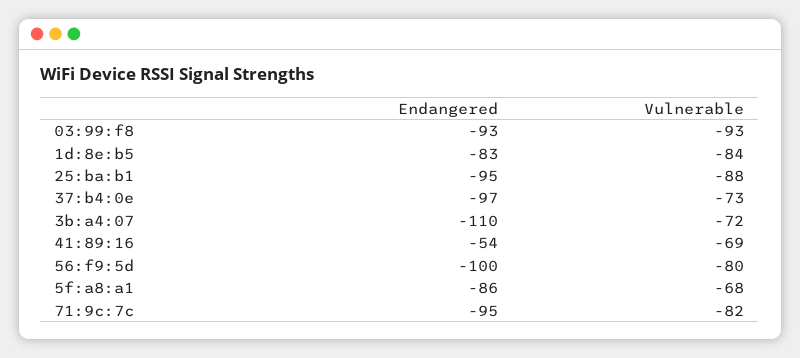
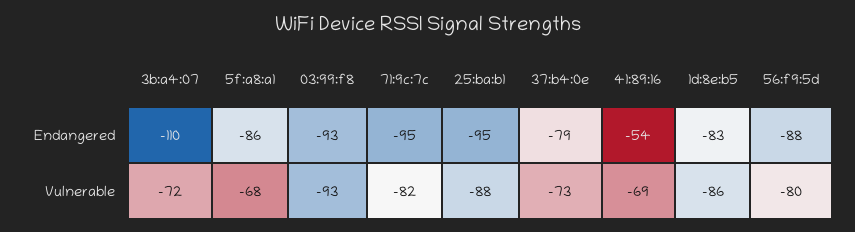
Vulnerable, 1d:8e:b5: -84 -> -86
Endangered, 37:b4:0e: -97 -> -79
Endangered, 56:f9:5d: -100 -> -88

